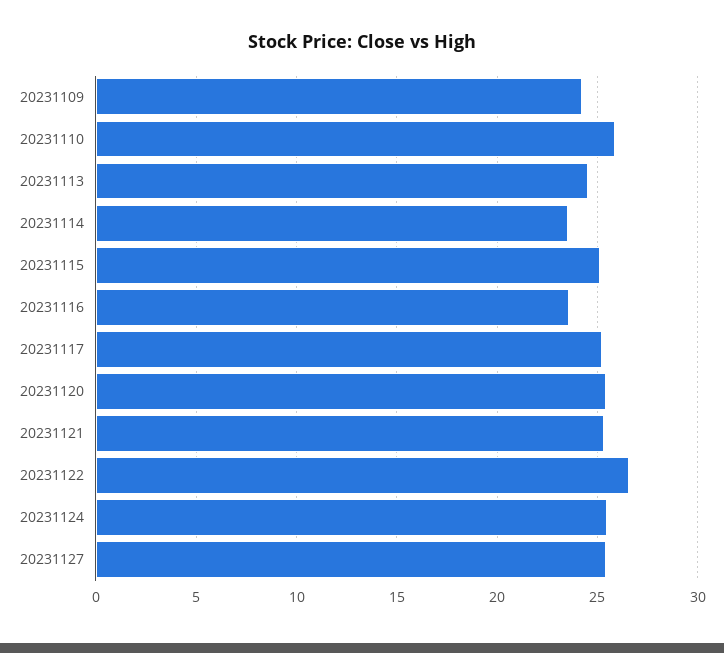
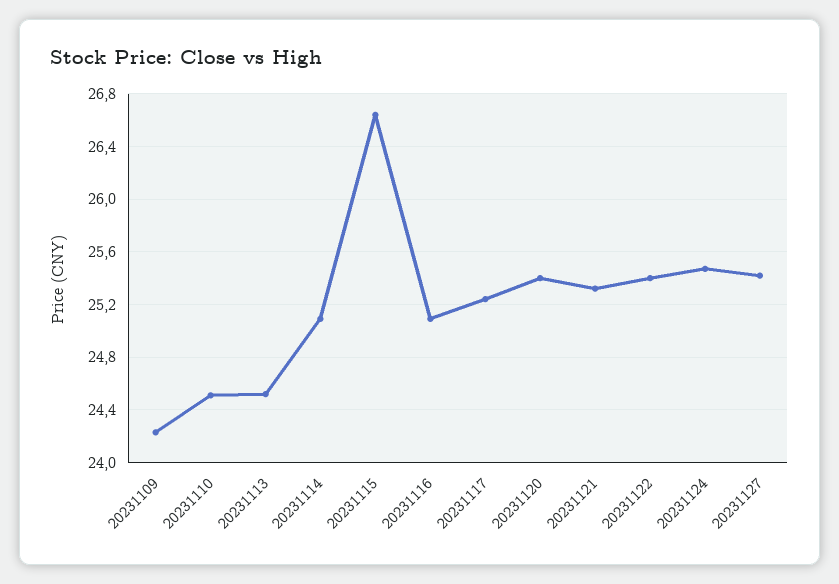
20231110: 26 -> 24.5
20231114: 23.5 -> 25.1
20231115: 25 -> 26.65
20231116: 23.5 -> 25.1
20231122: 26.5 -> 25.4

